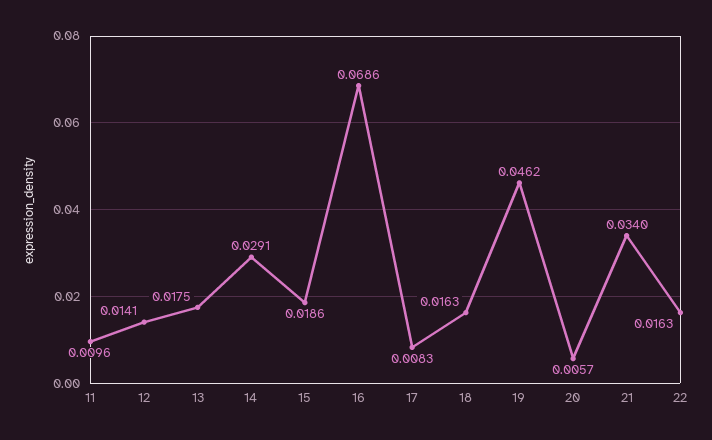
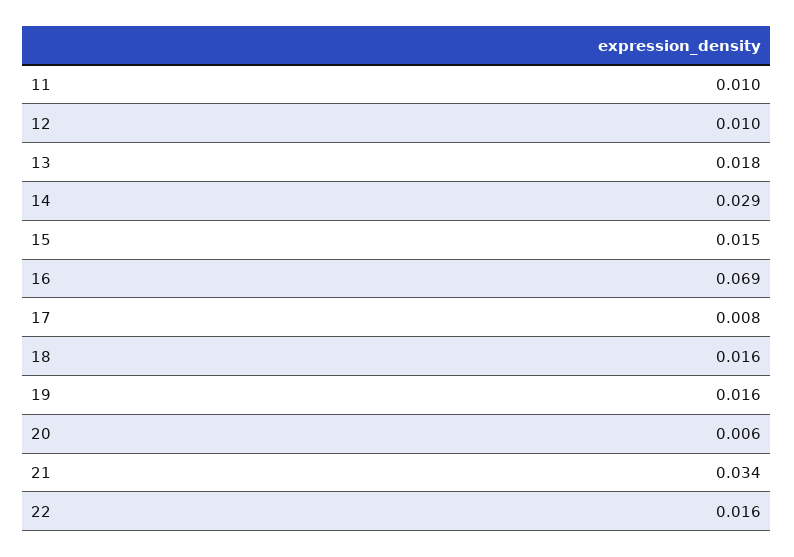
12: 0.0141 -> 0.01
15: 0.0186 -> 0.015
19: 0.0462 -> 0.016

